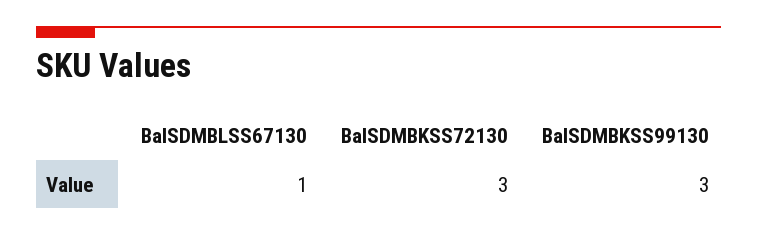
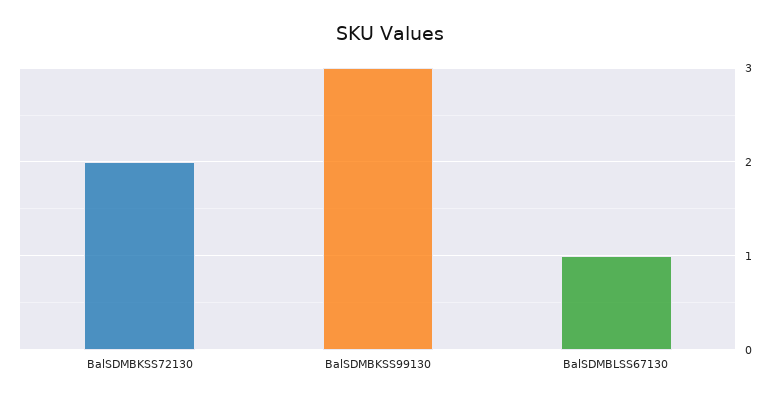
BalSDMBKSS72130: 3 -> 2

